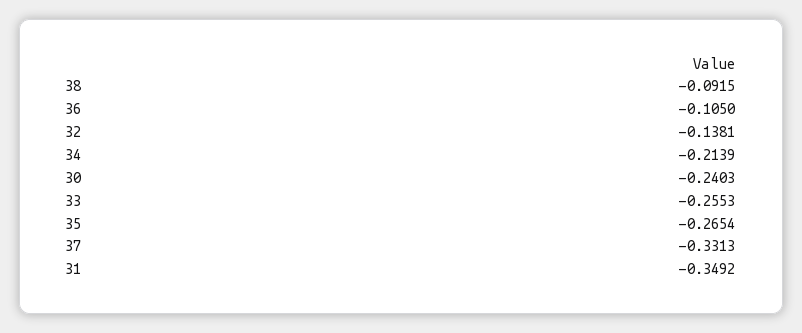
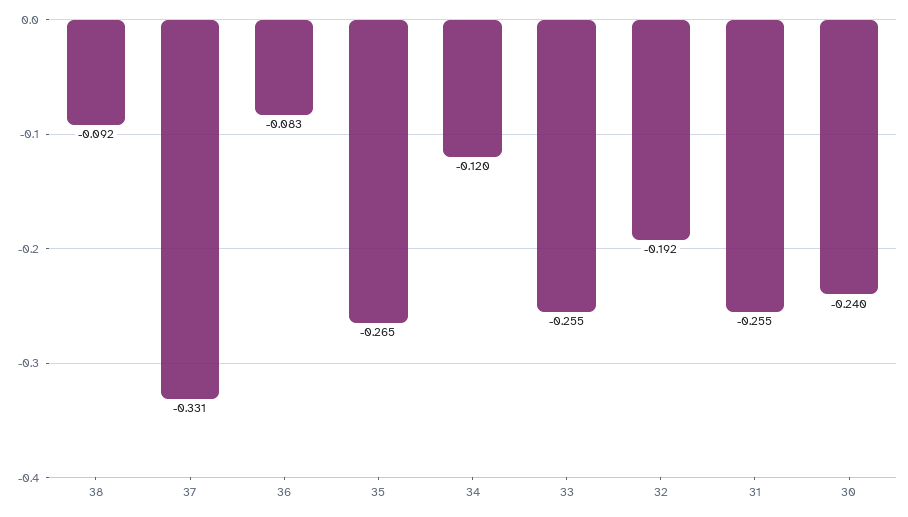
36: -0.105 -> -0.083
32: -0.1381 -> -0.192
34: -0.2139 -> -0.12
31: -0.3492 -> -0.255

